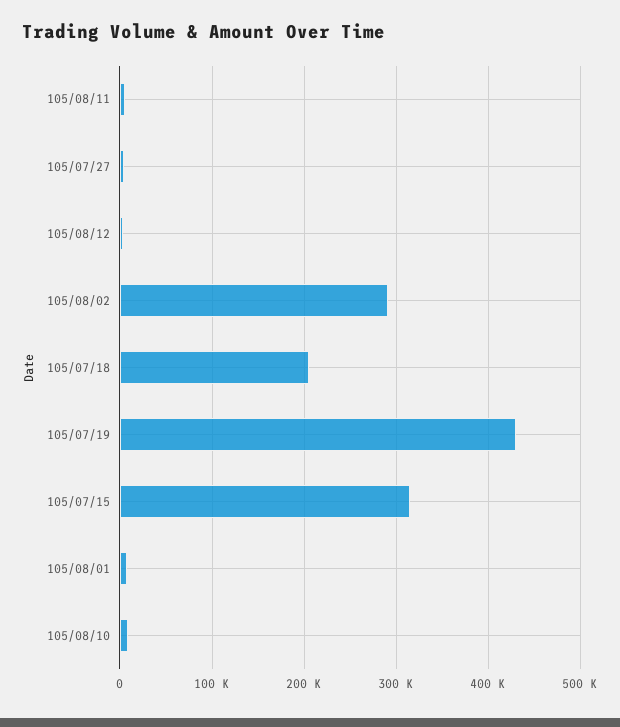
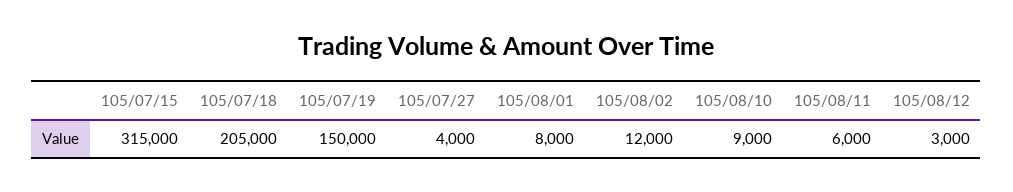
105/08/02: 290000 -> 12000
105/07/19: 430000 -> 150000

